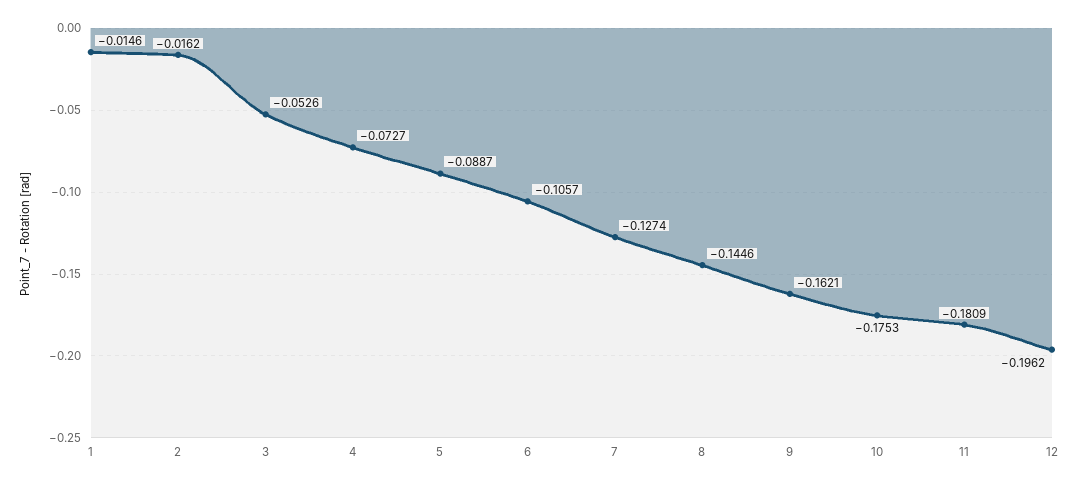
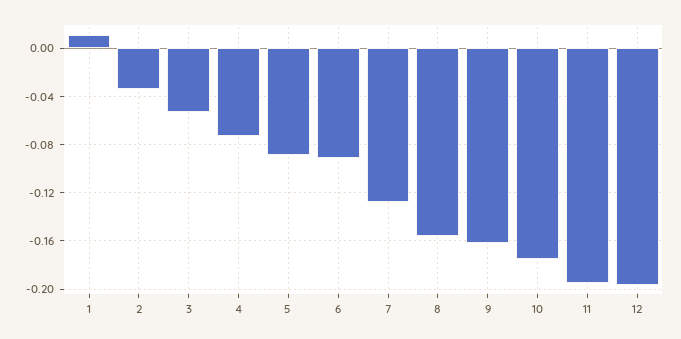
1: -0.0146 -> 0.01
2: -0.0162 -> -0.035
6: -0.1057 -> -0.09
8: -0.1446 -> -0.155
11: -0.1809 -> -0.195

